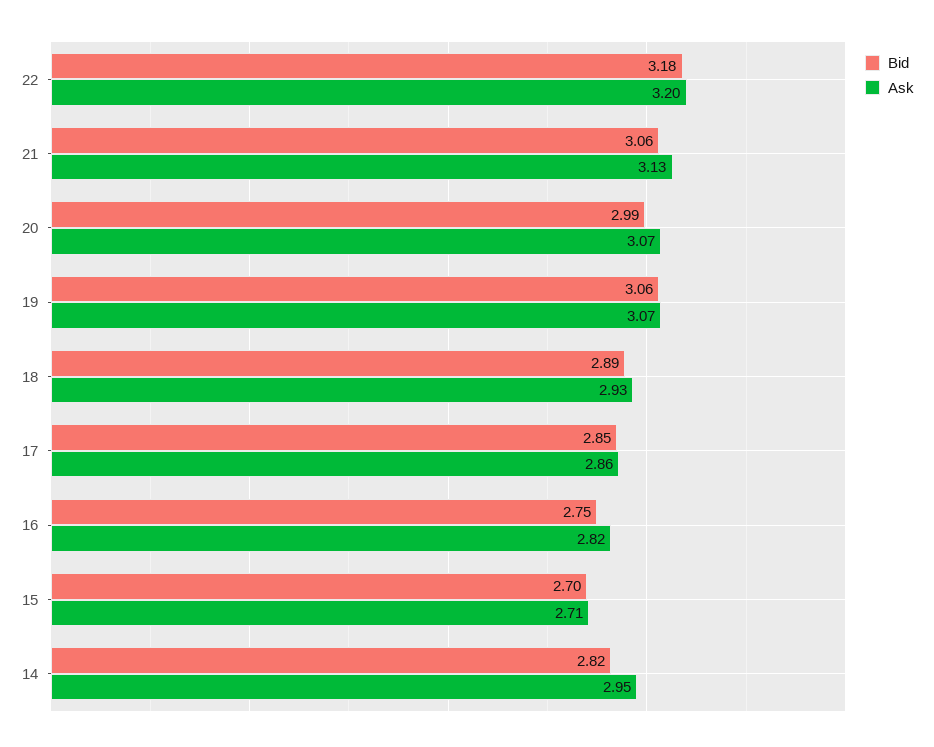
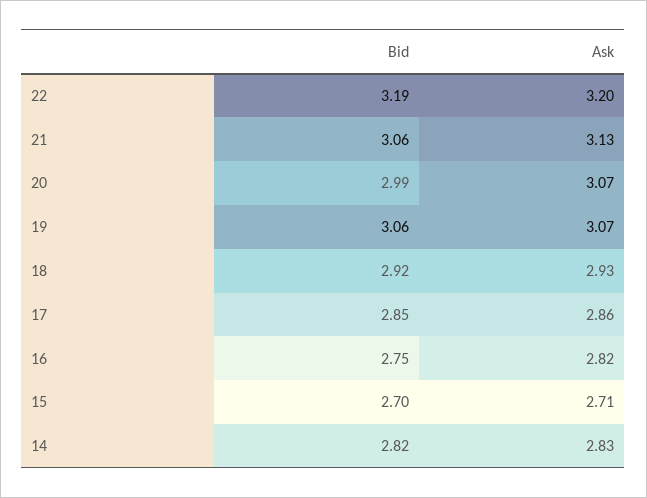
Bid, 22: 3.18 -> 3.19
Bid, 18: 2.89 -> 2.92
Ask, 14: 2.95 -> 2.83

